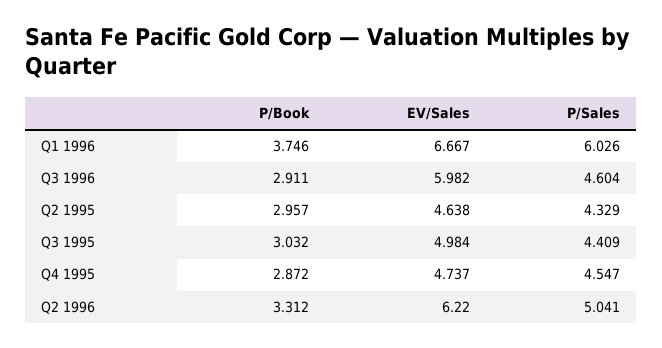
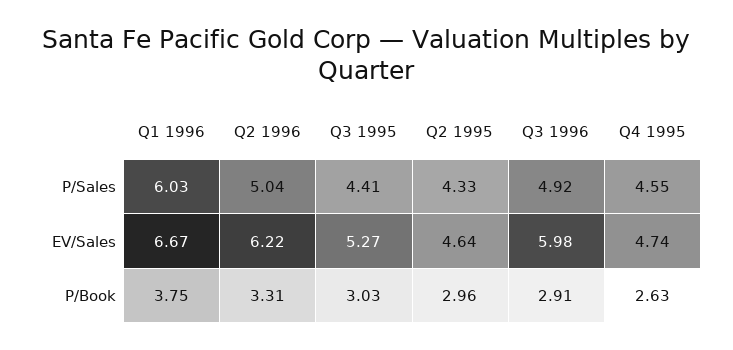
P/Sales, Q3 1996: 4.604 -> 4.92
EV/Sales, Q3 1995: 4.984 -> 5.27
P/Book, Q4 1995: 2.872 -> 2.63

